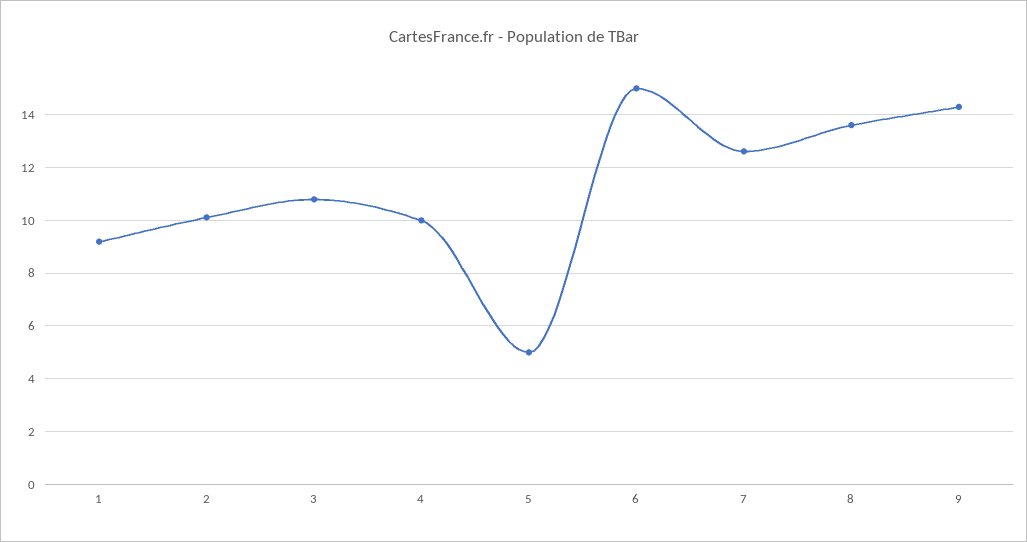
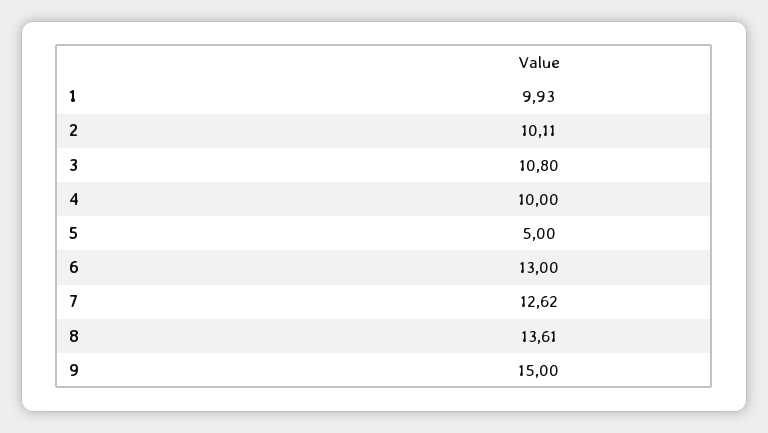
1: 9.25 -> 9.93
6: 15 -> 13
9: 14.25 -> 15

